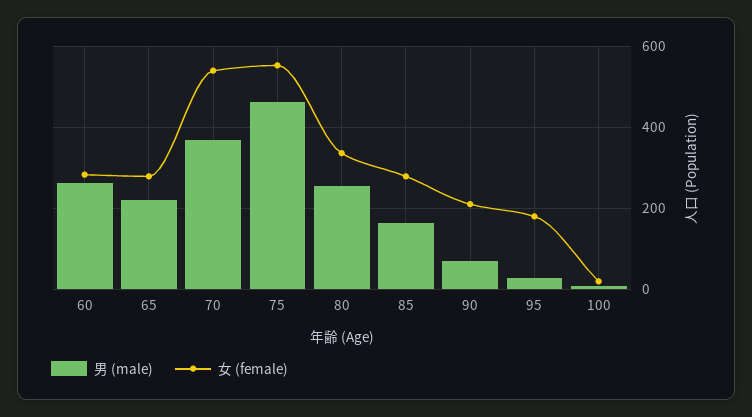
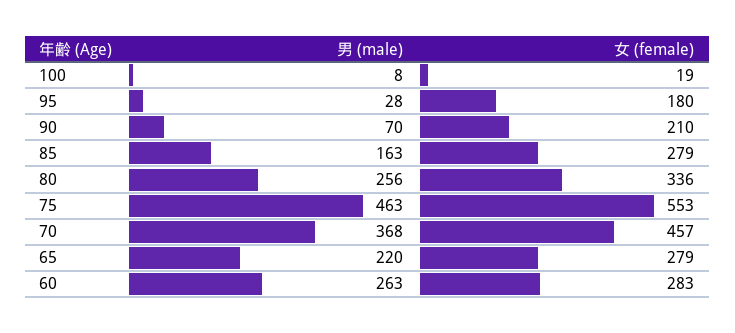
女 (female), 70: 540 -> 457

